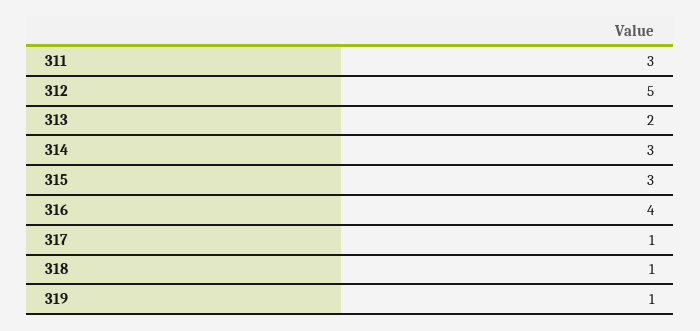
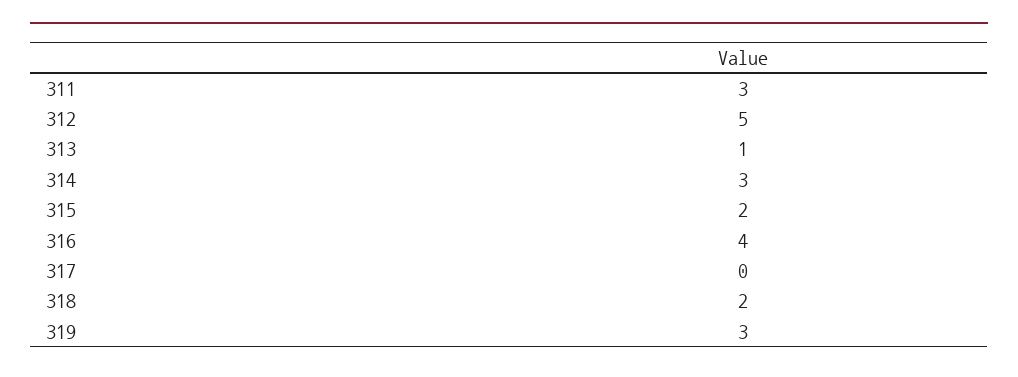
313: 2 -> 1
315: 3 -> 2
317: 1 -> 0
318: 1 -> 2
319: 1 -> 3

